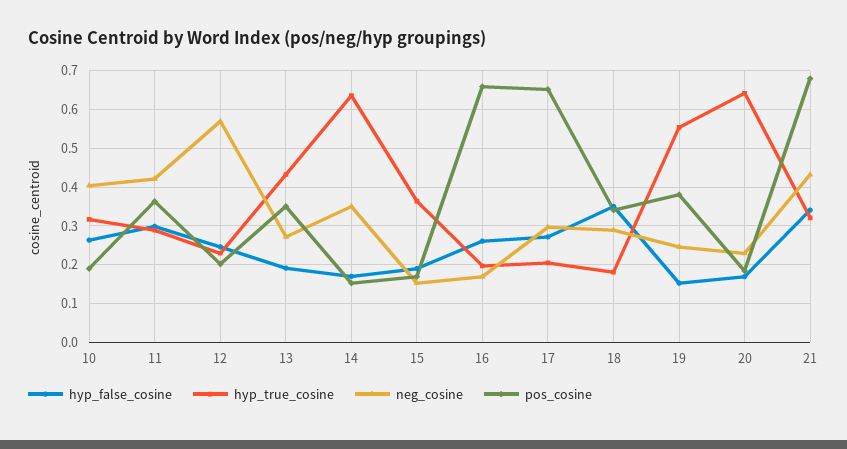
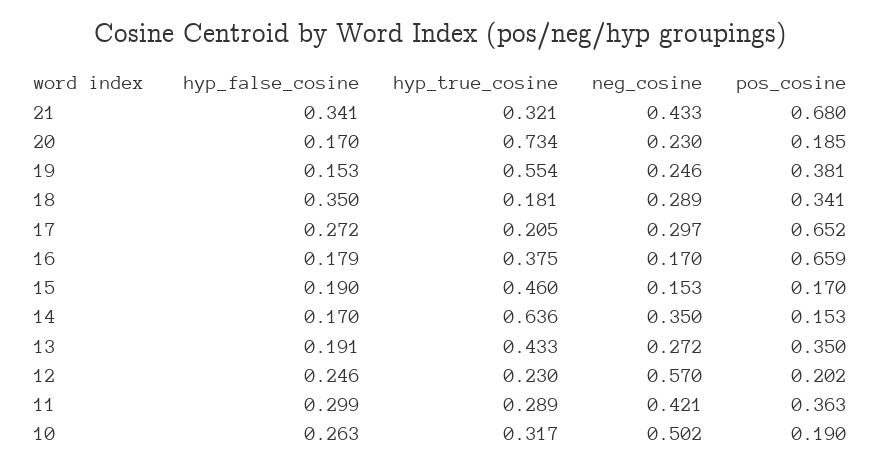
neg_cosine, 10: 0.4 -> 0.502
hyp_true_cosine, 15: 0.36 -> 0.46
hyp_false_cosine, 16: 0.26 -> 0.179
hyp_true_cosine, 16: 0.2 -> 0.375
hyp_true_cosine, 20: 0.64 -> 0.734

